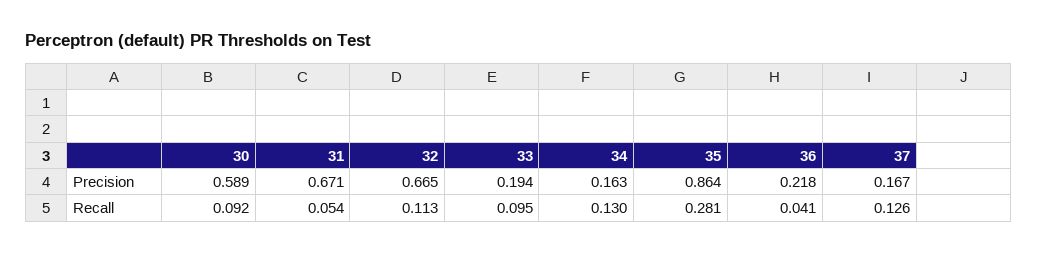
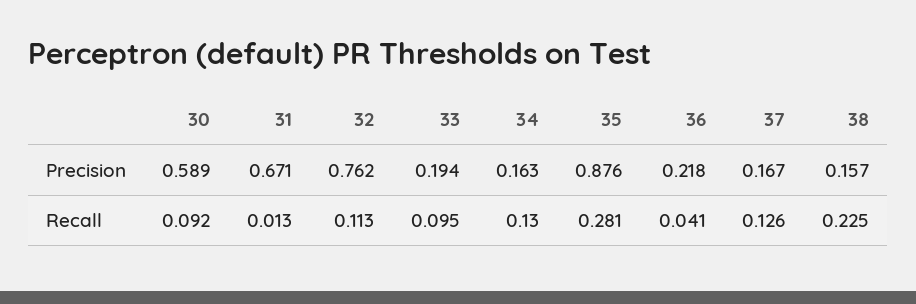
32, Precision: 0.665 -> 0.762
35, Precision: 0.864 -> 0.876
31, Recall: 0.054 -> 0.013
38, Precision: none -> 0.157
38, Recall: none -> 0.225

